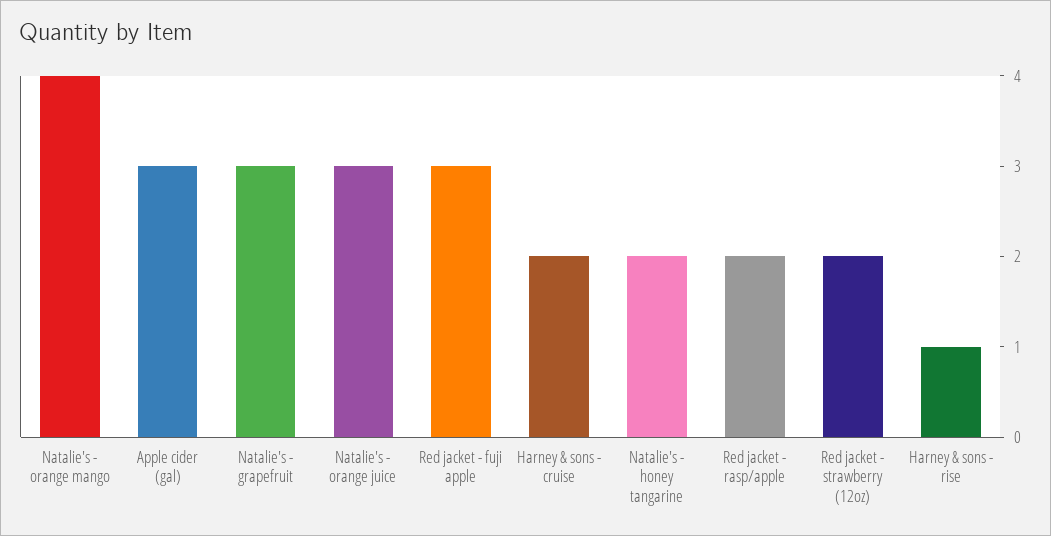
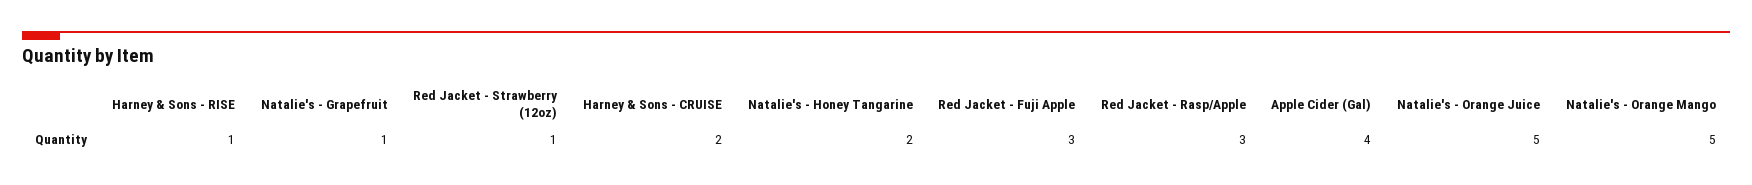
Natalie's - orange mango: 4 -> 5
Apple cider (gal): 3 -> 4
Natalie's - grapefruit: 3 -> 1
Natalie's - orange juice: 3 -> 5
Red jacket - rasp/apple: 2 -> 3
Red jacket - strawberry (12oz): 2 -> 1

